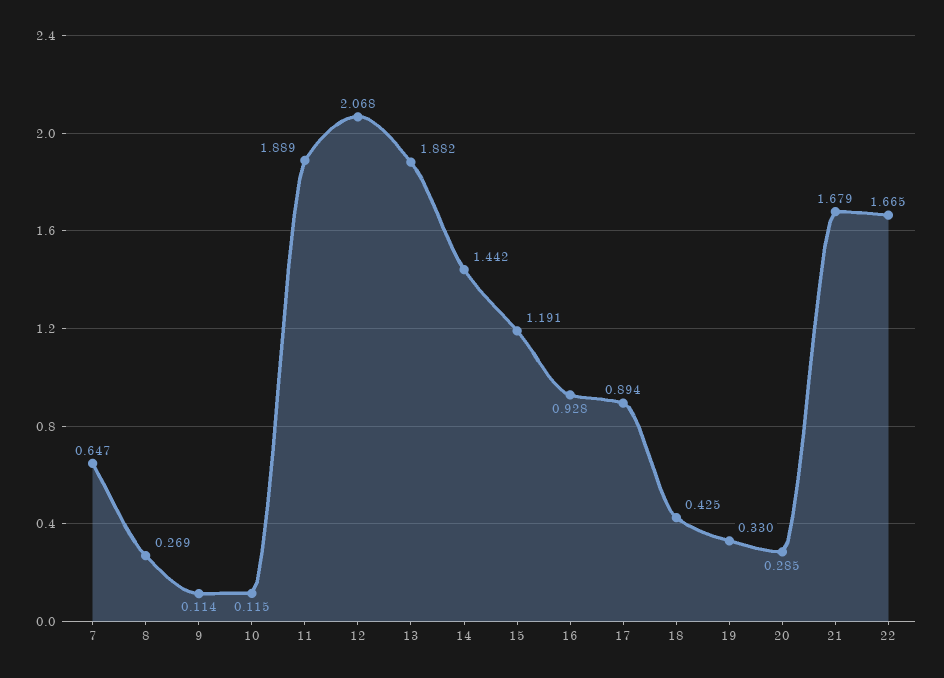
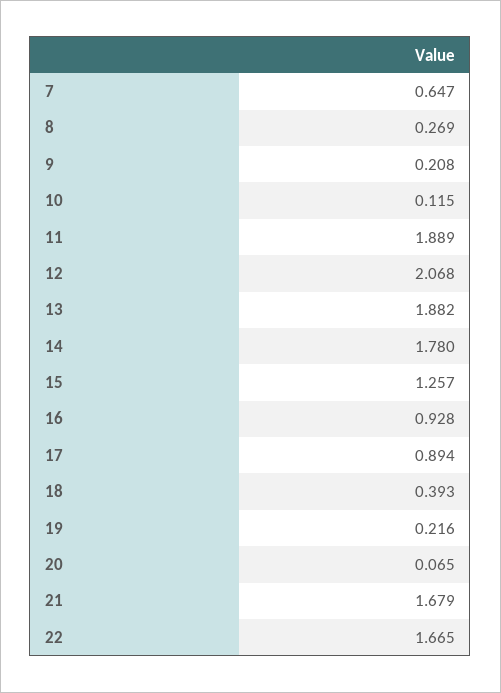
9: 0.114 -> 0.208
14: 1.442 -> 1.78
15: 1.191 -> 1.257
18: 0.425 -> 0.393
19: 0.33 -> 0.216
20: 0.285 -> 0.065

